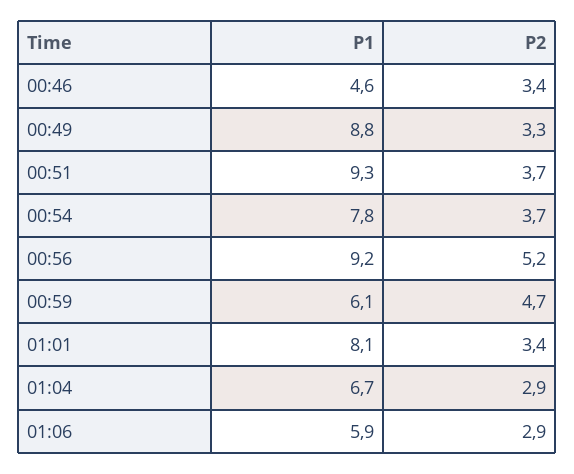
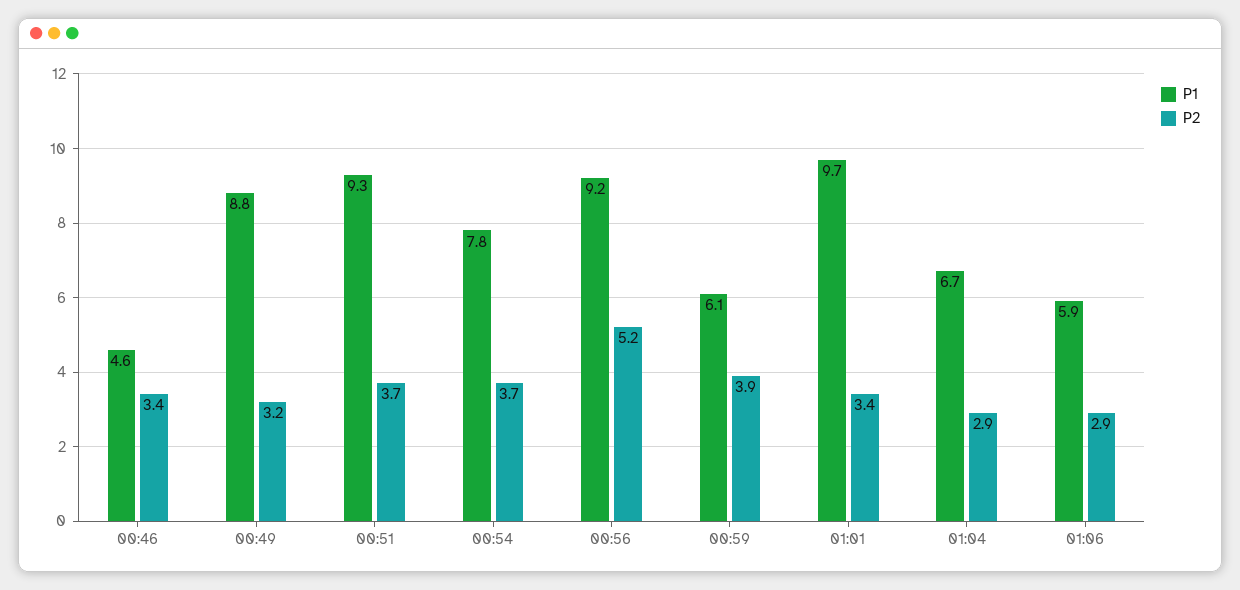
P2, 00:49: 3.3 -> 3.2
P2, 00:59: 4.7 -> 3.9
P1, 01:01: 8.1 -> 9.7

